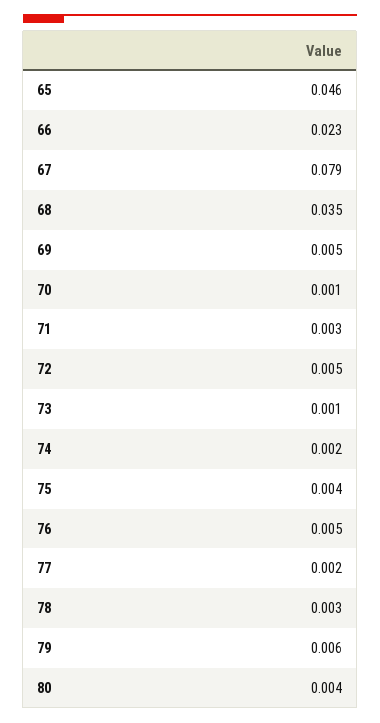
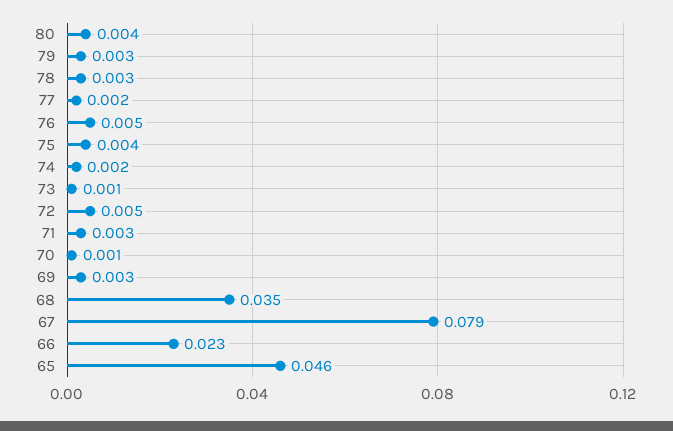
69: 0.005 -> 0.003
79: 0.006 -> 0.003

